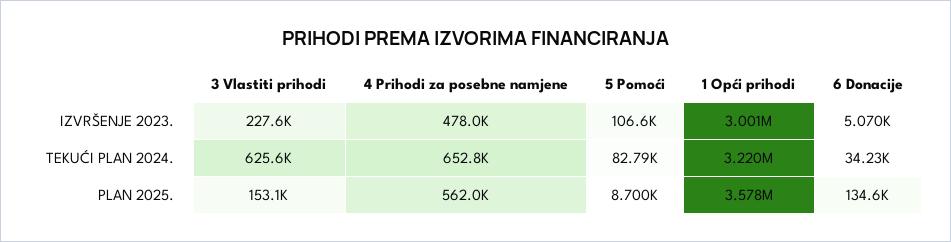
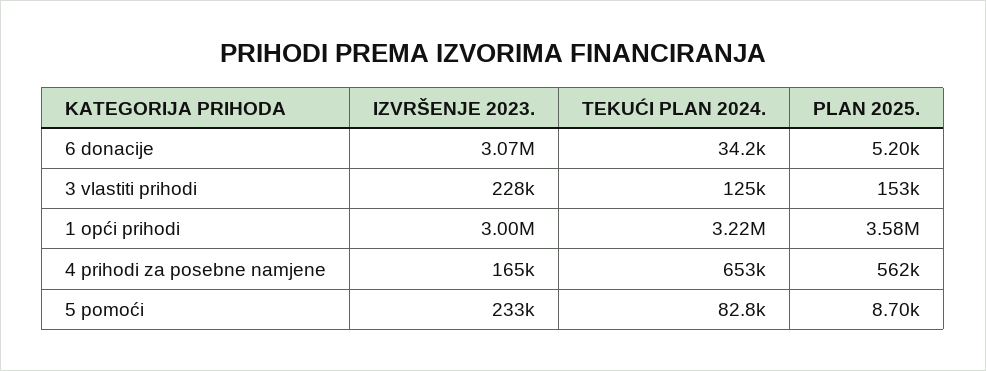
4 Prihodi za posebne namjene, IZVRŠENJE 2023.: 478000 -> 165000
5 Pomoći, IZVRŠENJE 2023.: 106600 -> 233000
6 Donacije, IZVRŠENJE 2023.: 5070 -> 3070000
3 Vlastiti prihodi, TEKUĆI PLAN 2024.: 625600 -> 125000
6 Donacije, PLAN 2025.: 134600 -> 5200

